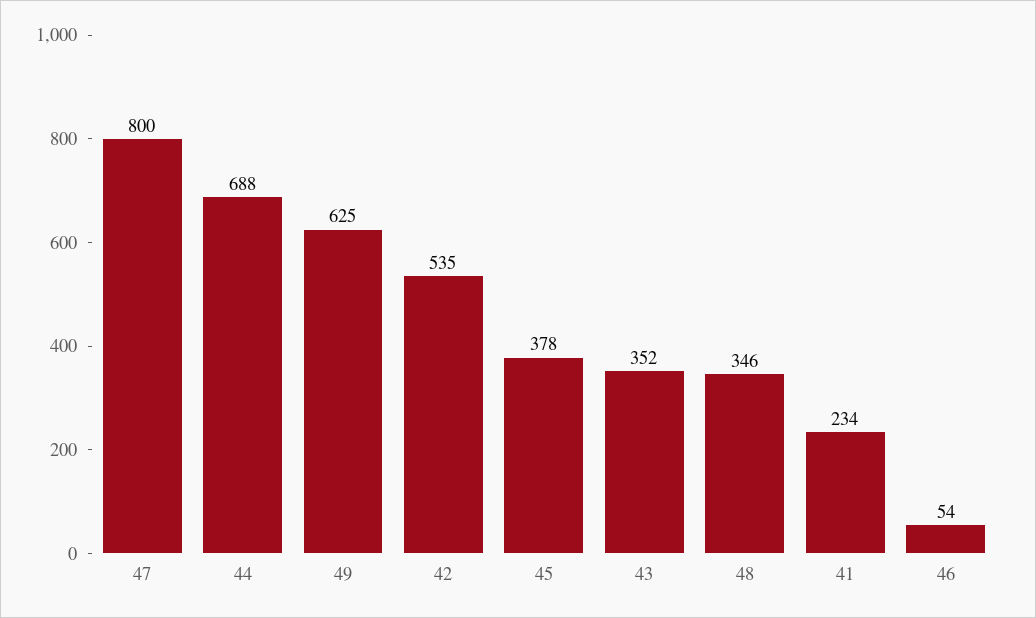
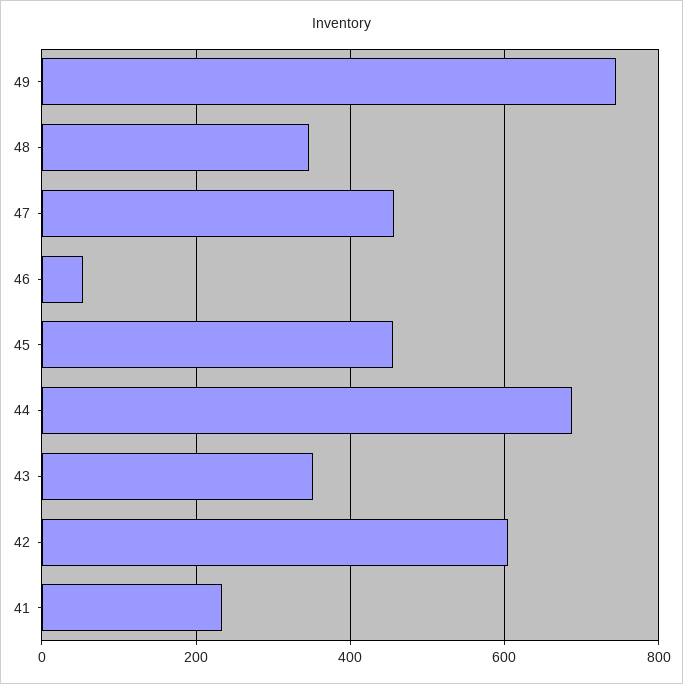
47: 800 -> 460
49: 625 -> 740
42: 535 -> 600
45: 378 -> 460

